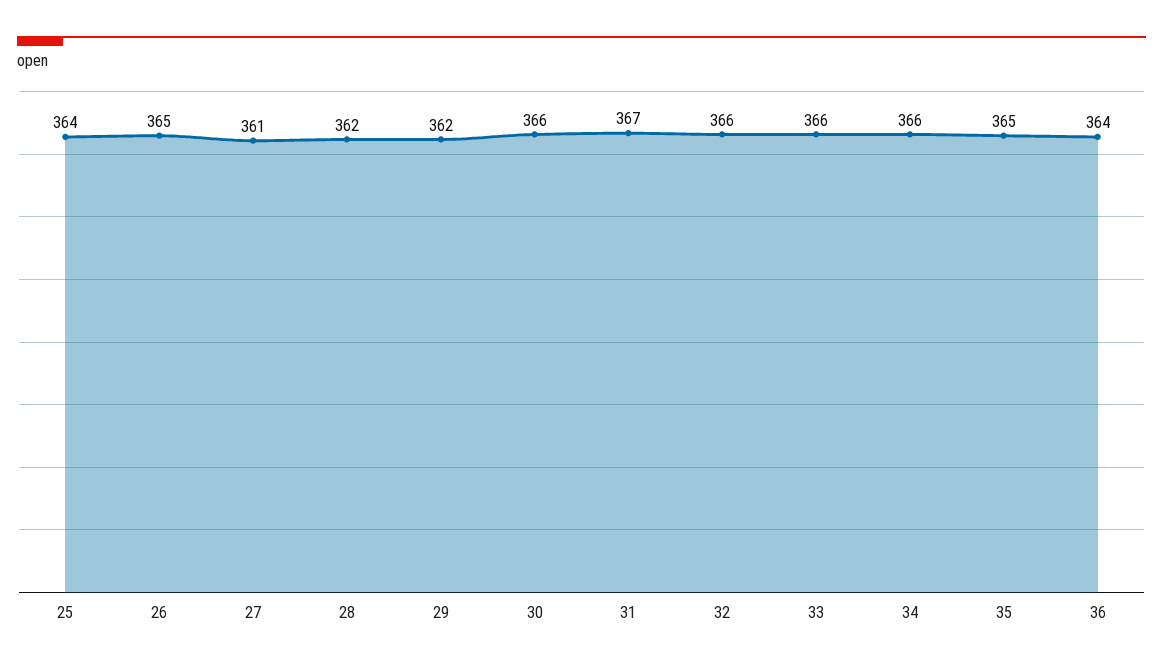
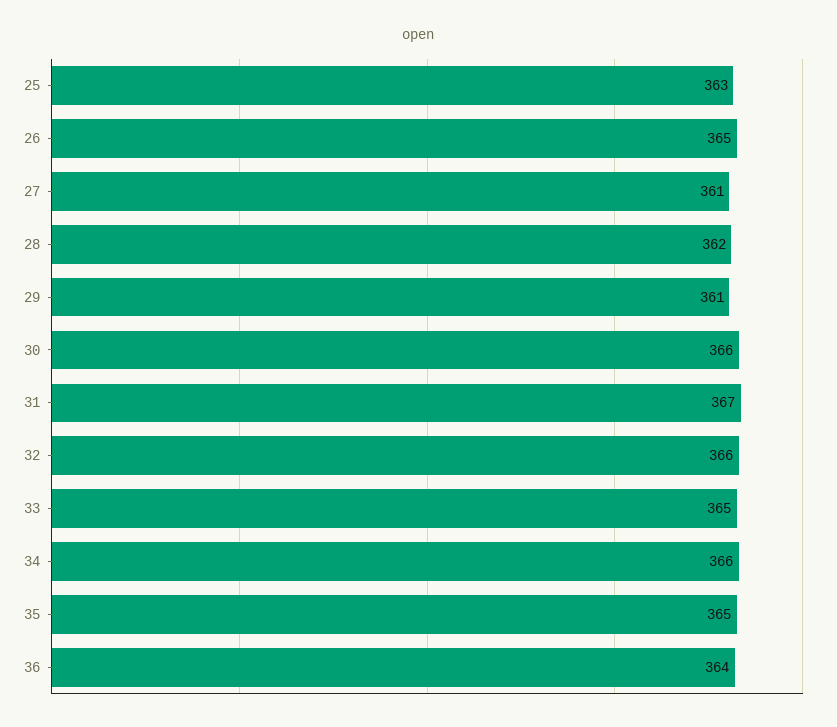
25: 364 -> 363
29: 362 -> 361
33: 366 -> 365

